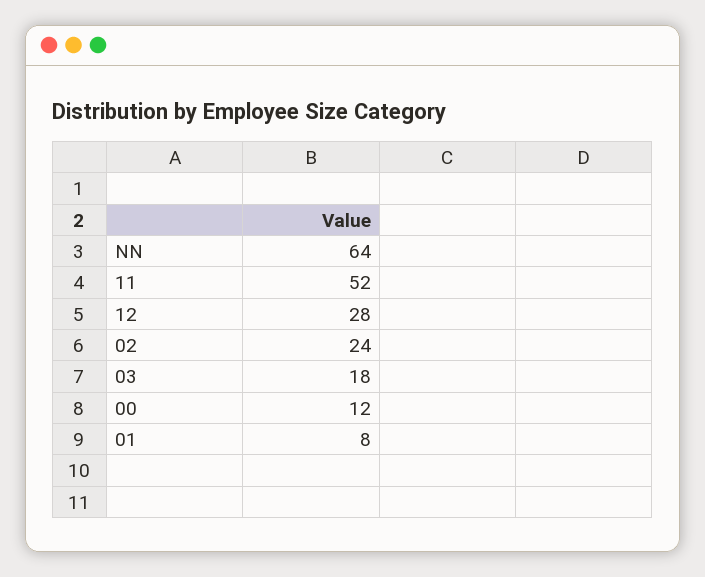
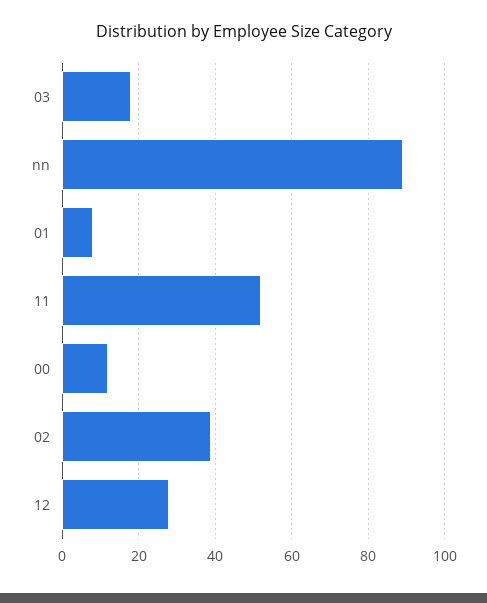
NN: 64 -> 90
02: 24 -> 40

